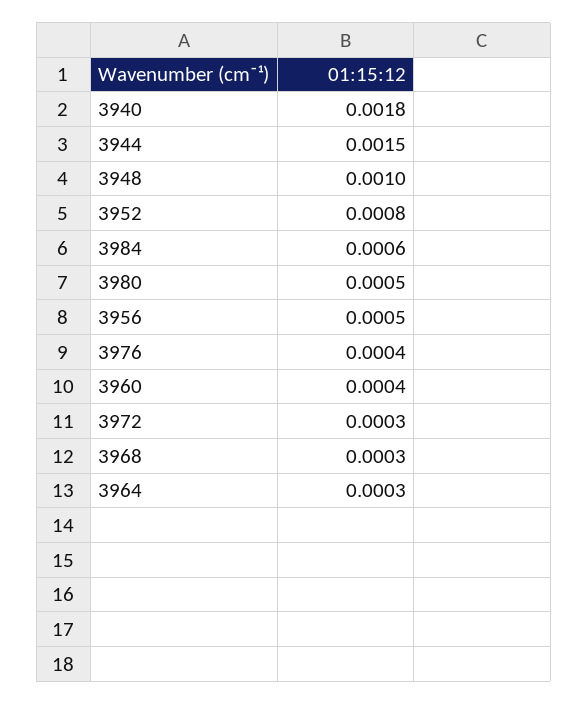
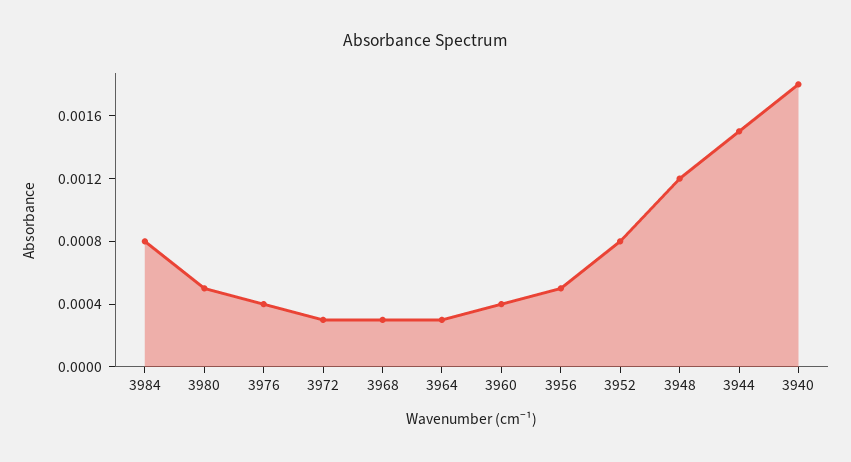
3948: 0.001 -> 0.0012
3984: 0.0006 -> 0.0008

